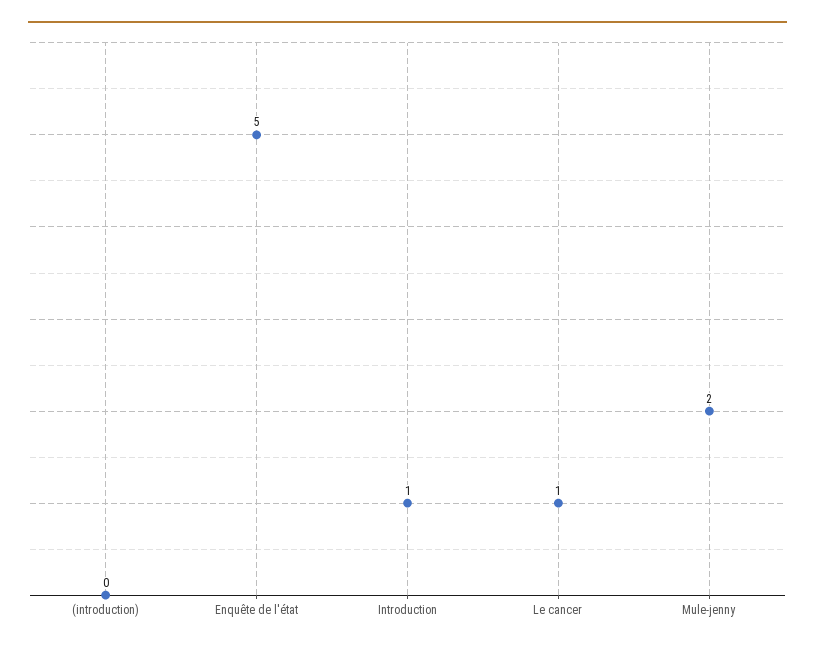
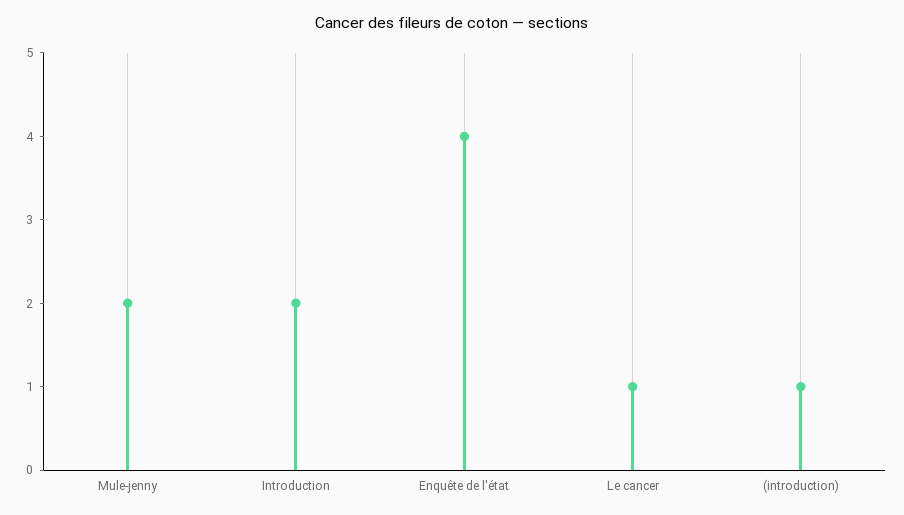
(introduction): 0 -> 1
Enquête de l'état: 5 -> 4
Introduction: 1 -> 2

